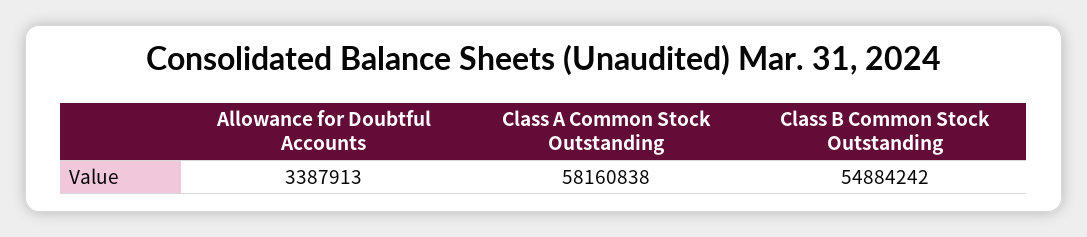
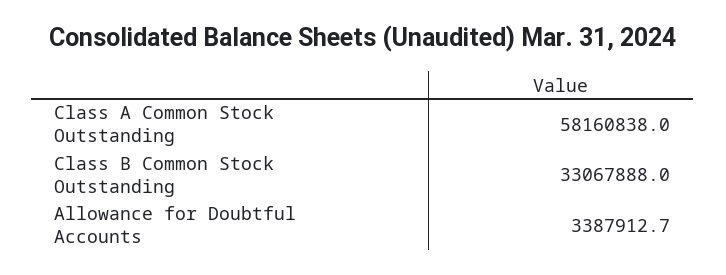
Class B Common Stock Outstanding: 54884242 -> 33067888

